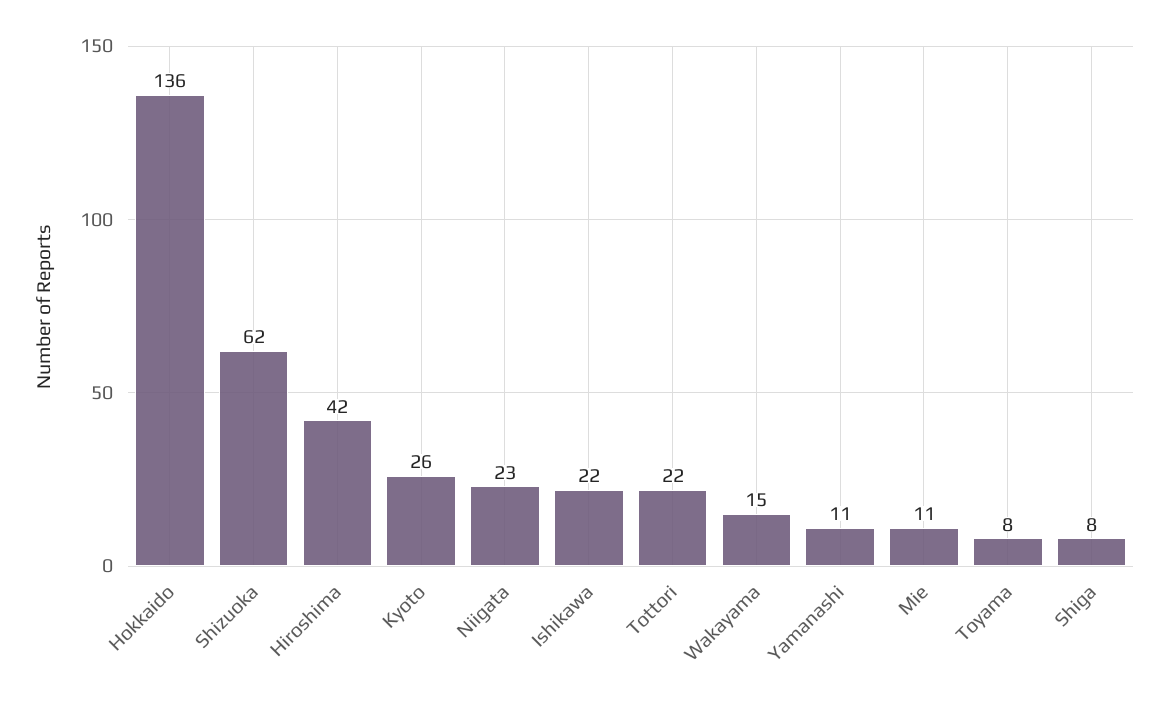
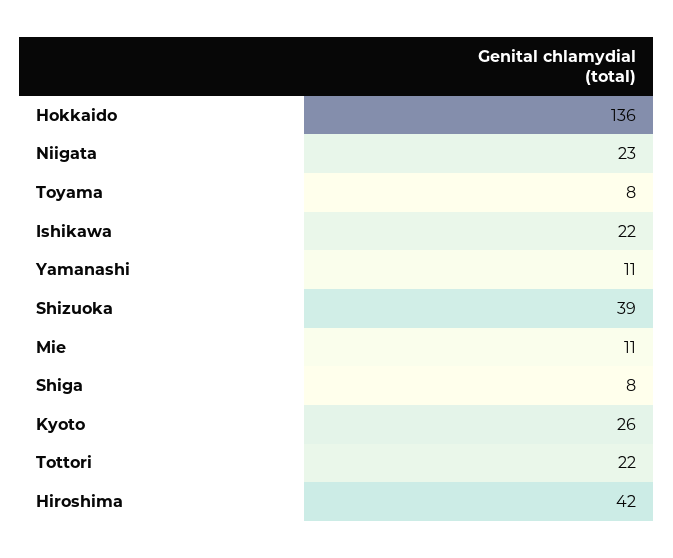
Shizuoka: 62 -> 39
Wakayama: 15 -> none

